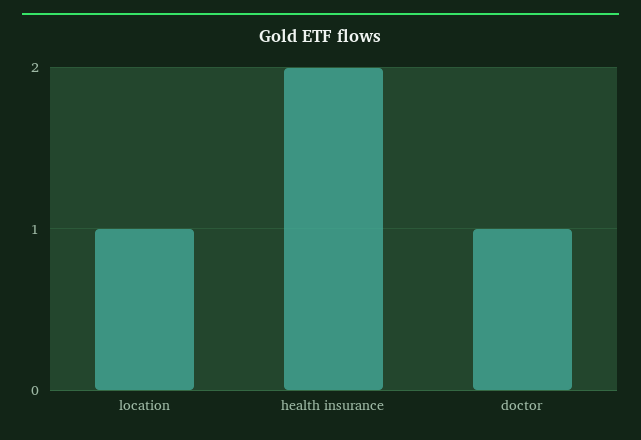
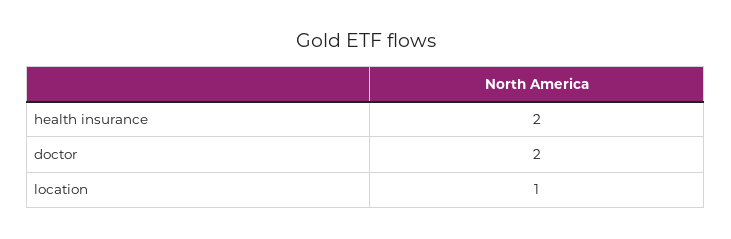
doctor: 1 -> 2

